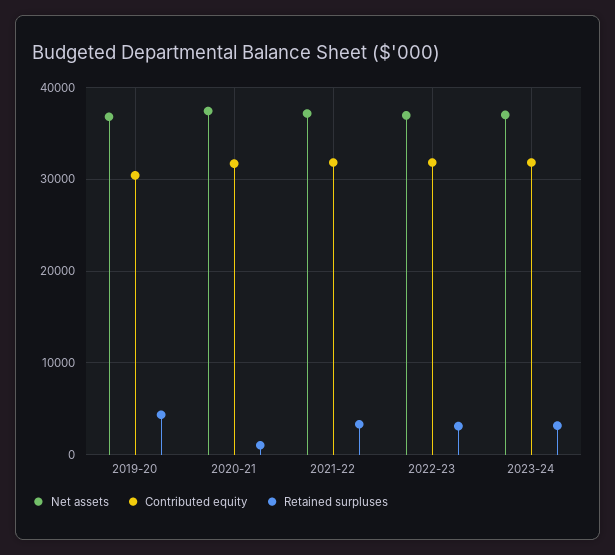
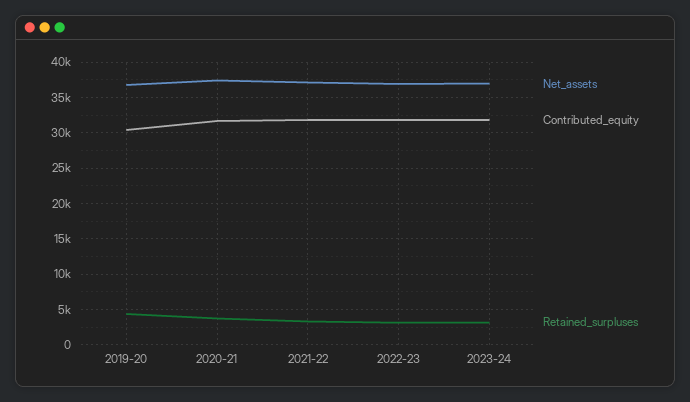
Retained surpluses, 2020-21: 1000 -> 4000

